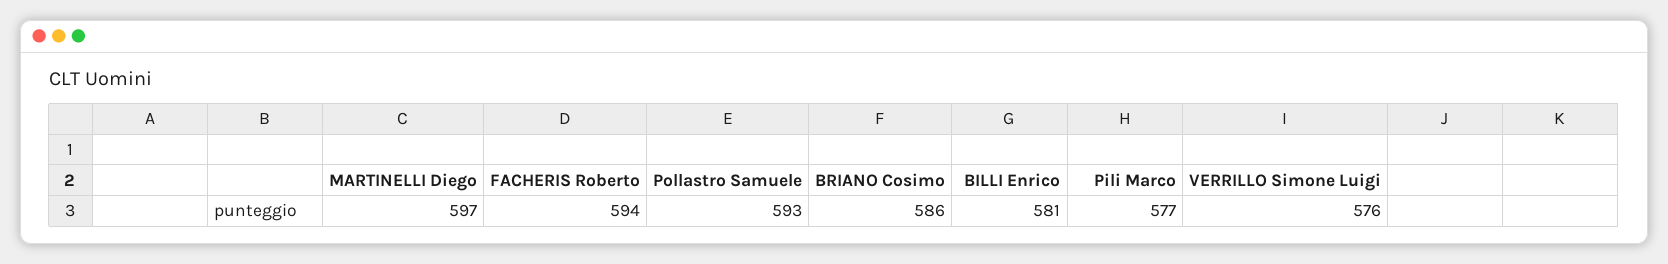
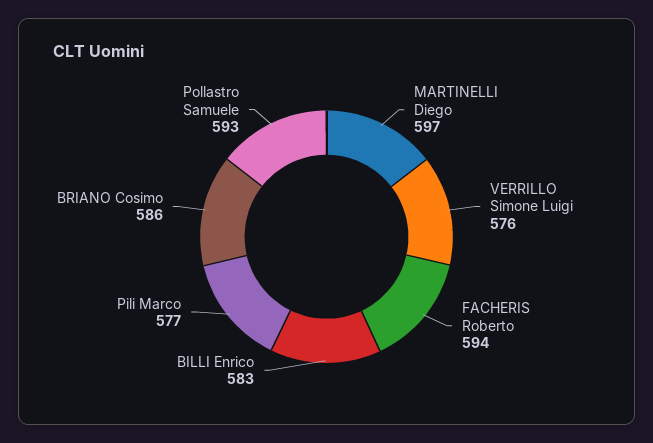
BILLI Enrico: 581 -> 583

